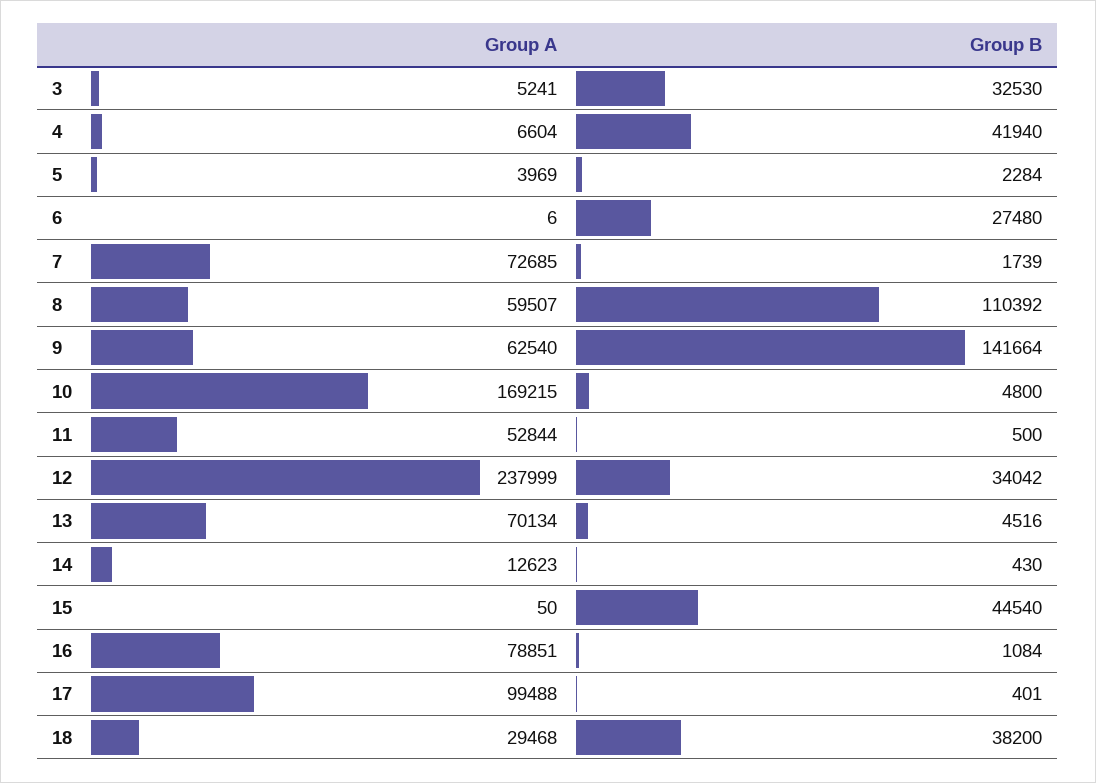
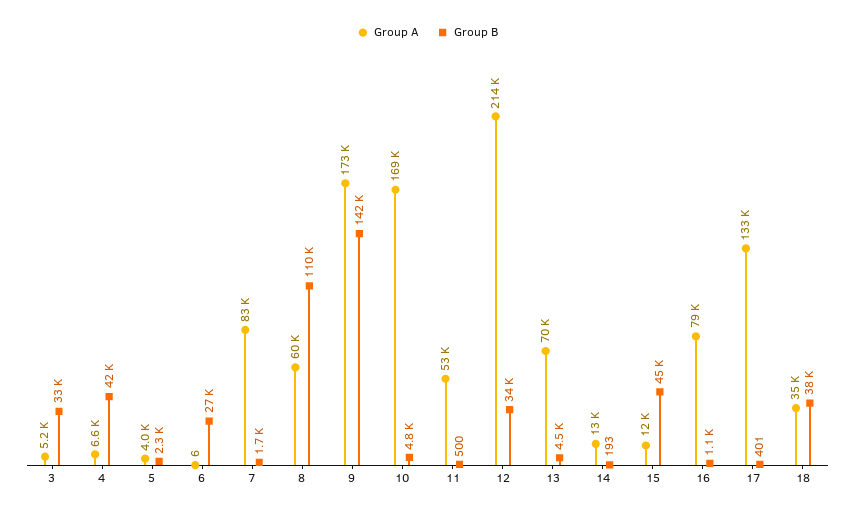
Group A, 7: 72685 -> 83000
Group A, 9: 62540 -> 173000
Group A, 12: 237999 -> 214000
Group B, 14: 430 -> 193
Group A, 15: 50 -> 12000
Group A, 17: 99488 -> 133000
Group A, 18: 29468 -> 35000

